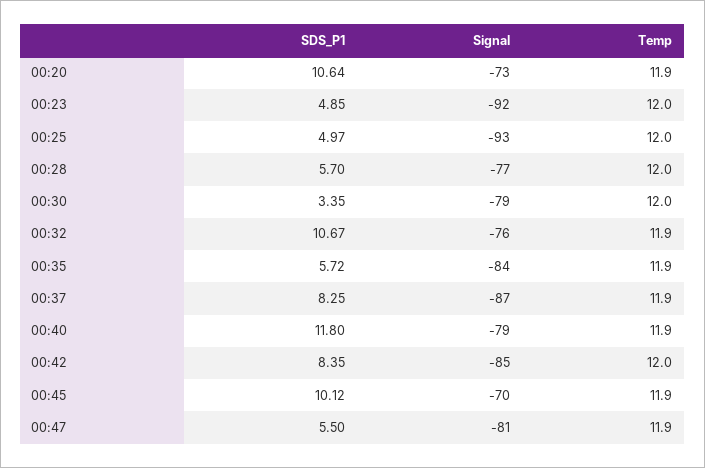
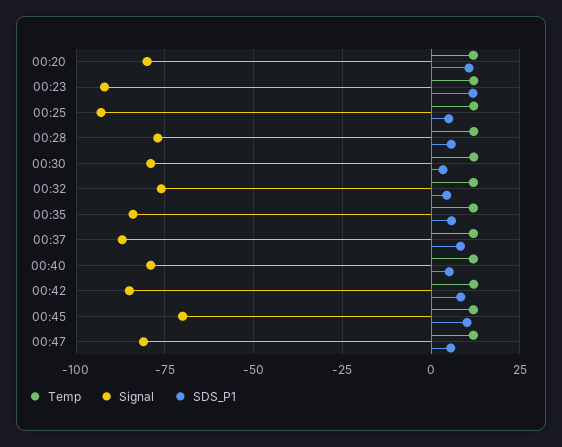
Signal, 00:20: -73 -> -80
SDS_P1, 00:23: 4.85 -> 12.5
SDS_P1, 00:32: 10.67 -> 5
SDS_P1, 00:40: 11.8 -> 5

